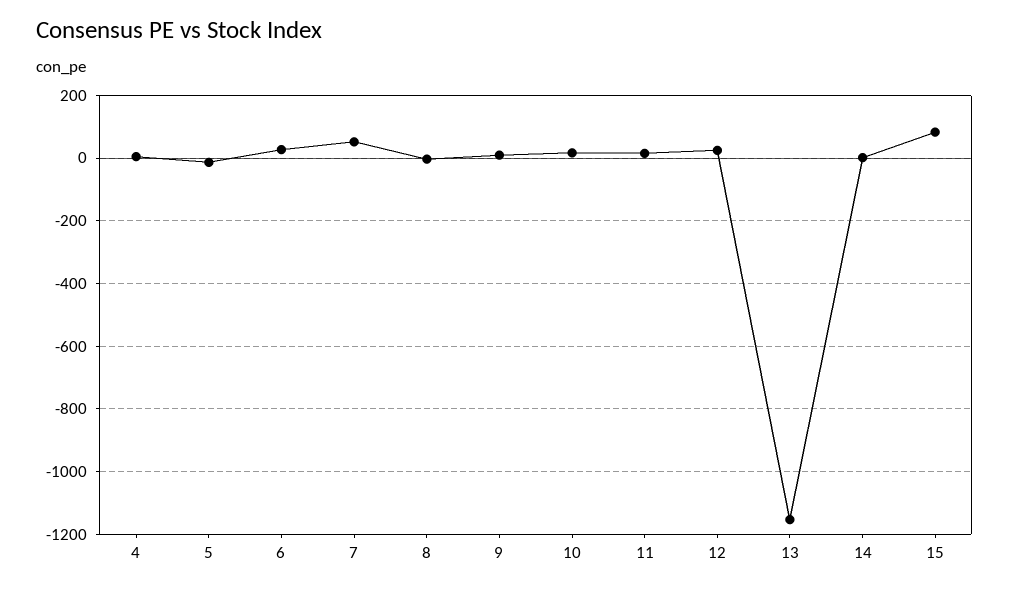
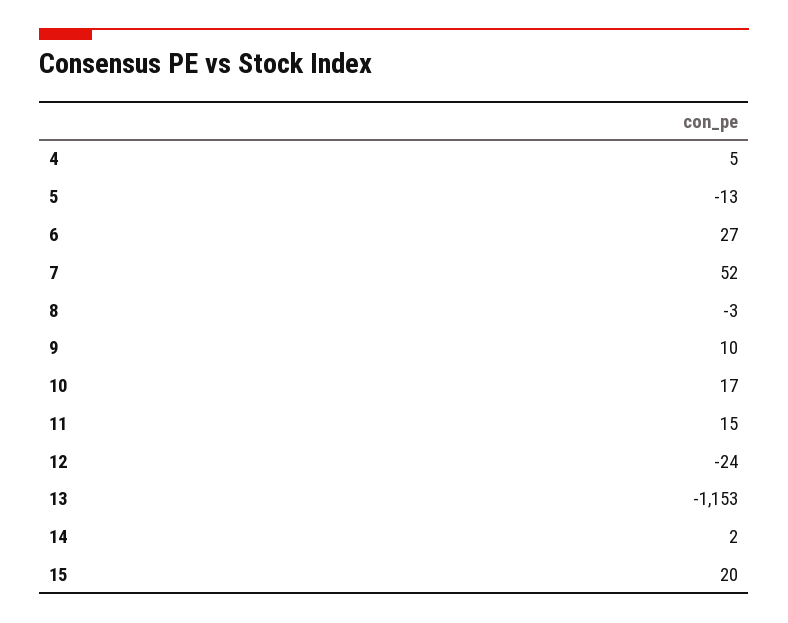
12: 20 -> -24
15: 80 -> 20

